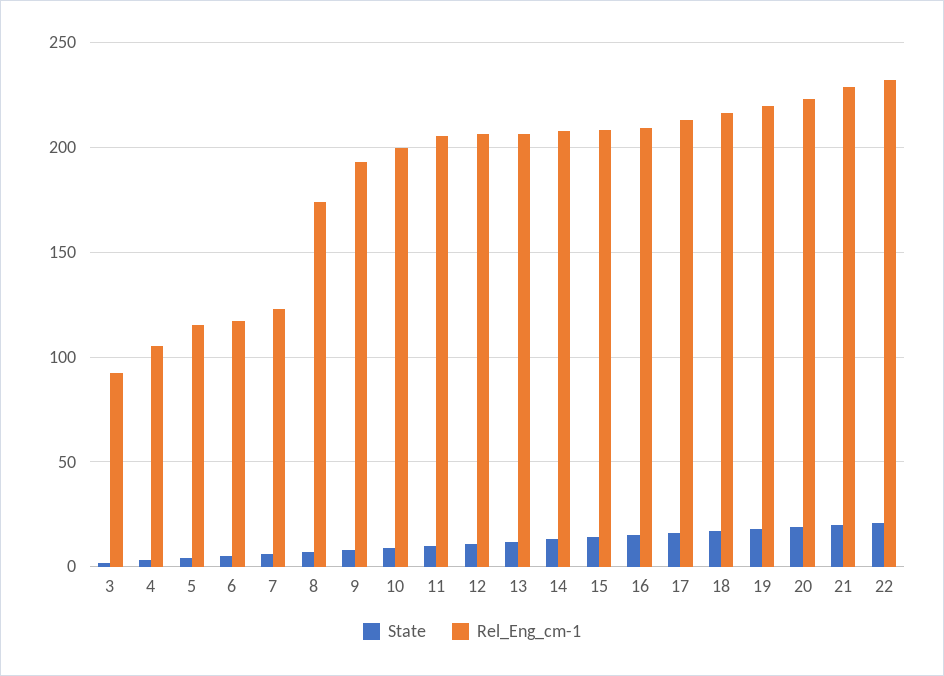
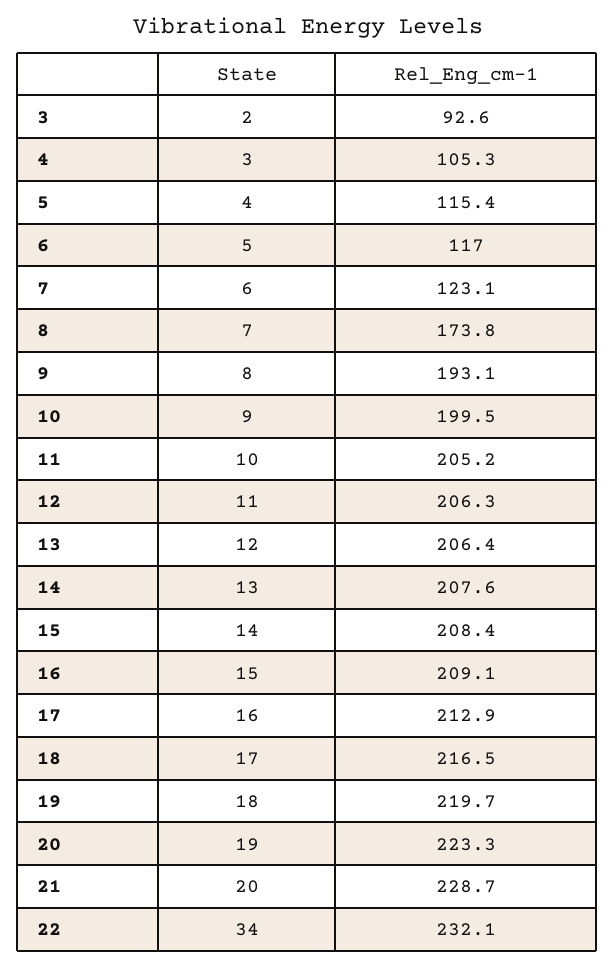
State, 22: 20 -> 34

